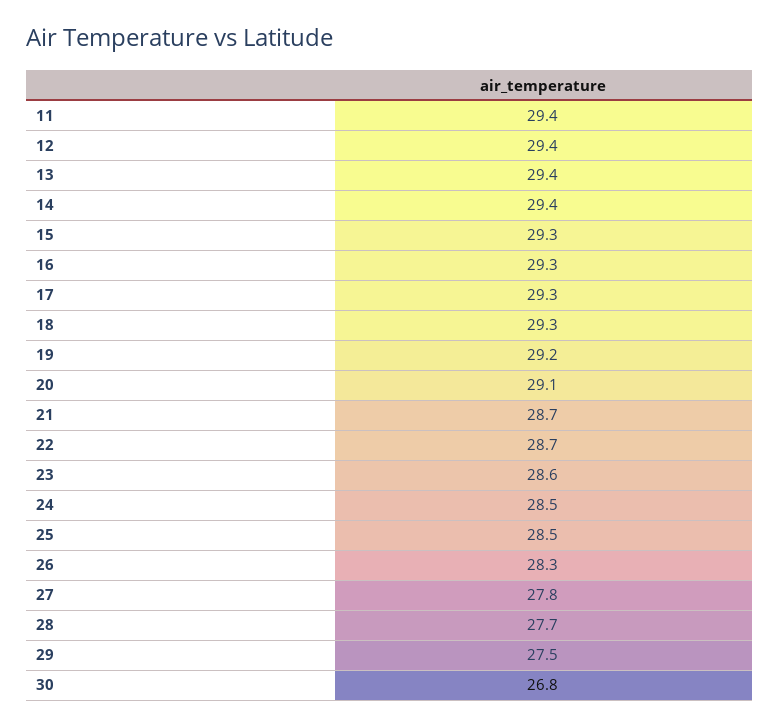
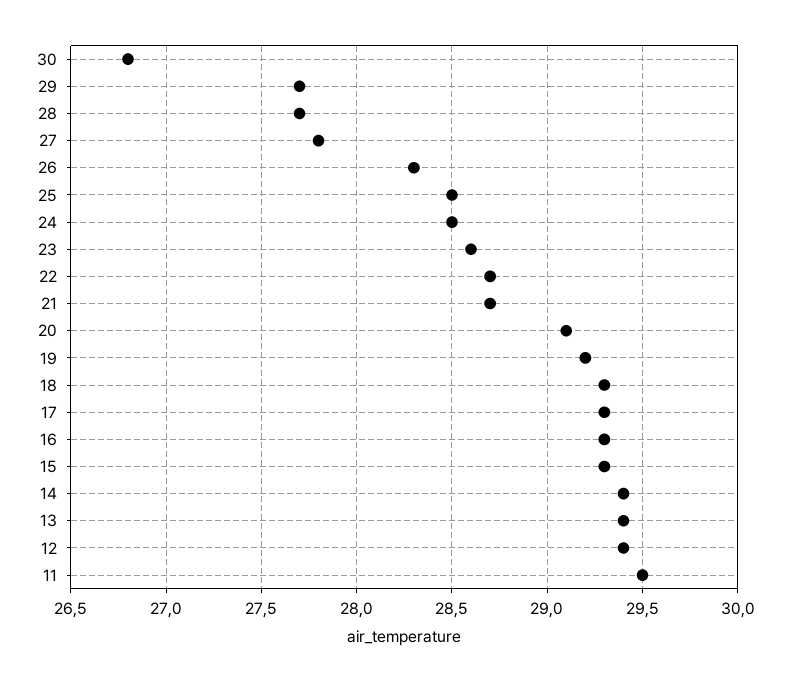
11: 29.4 -> 29.5
29: 27.5 -> 27.7

